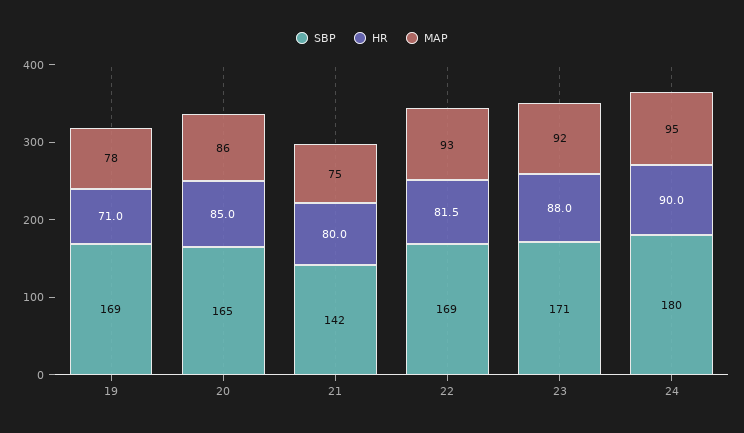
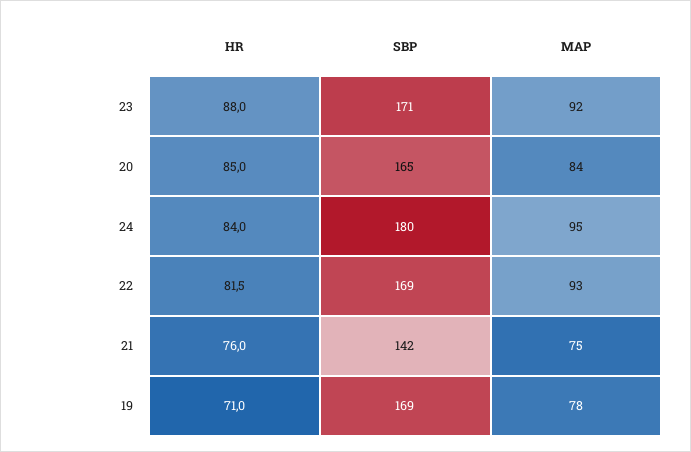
MAP, 20: 86 -> 84
HR, 21: 80 -> 76
HR, 24: 90 -> 84

